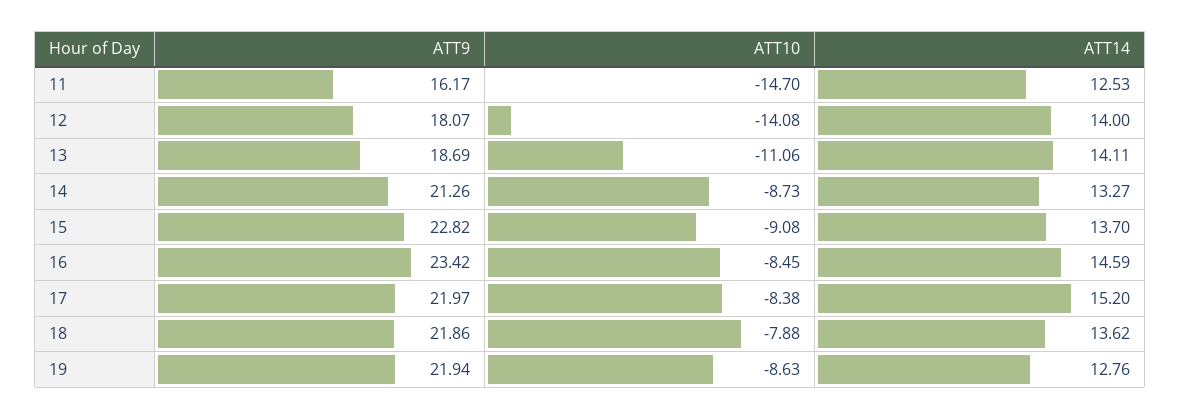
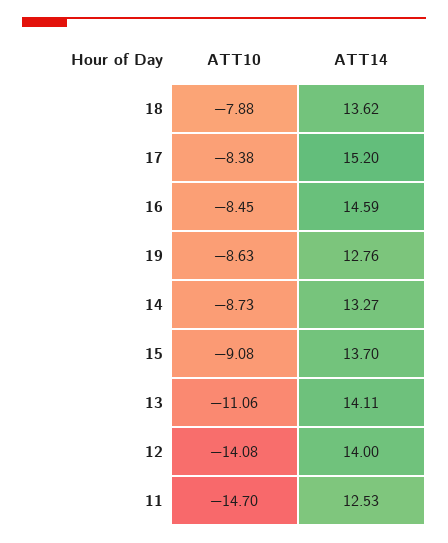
ATT9, 11: 16.17 -> none
ATT9, 12: 18.07 -> none
ATT9, 13: 18.69 -> none
ATT9, 14: 21.26 -> none
ATT9, 15: 22.82 -> none
ATT9, 16: 23.42 -> none
ATT9, 17: 21.97 -> none
ATT9, 18: 21.86 -> none
ATT9, 19: 21.94 -> none

